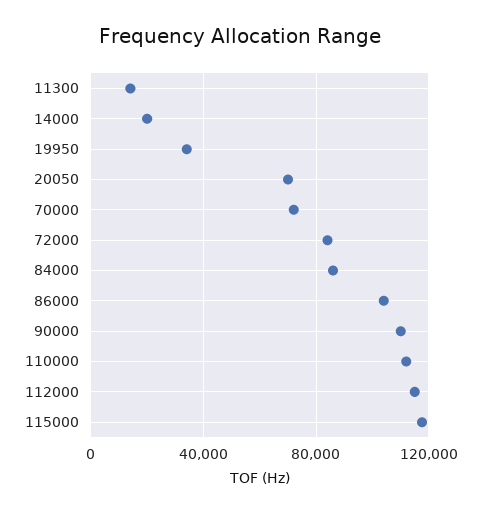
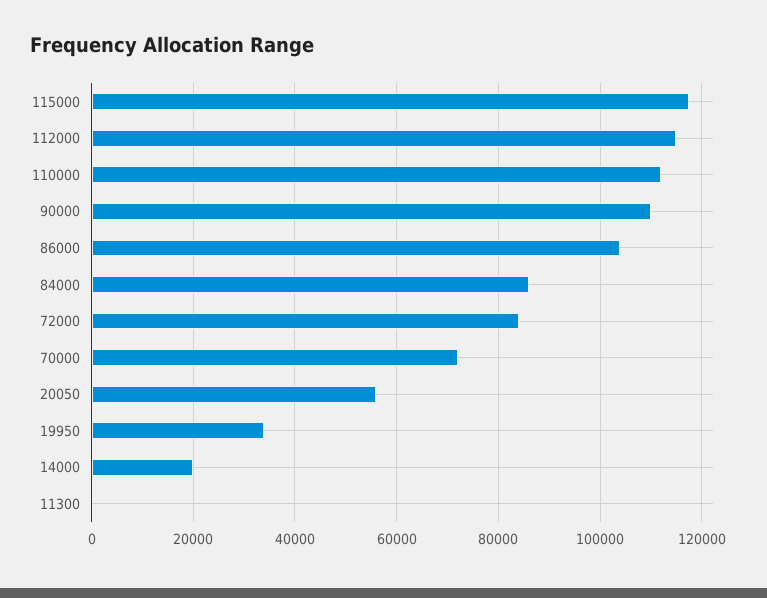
11300: 15000 -> 0
20050: 70000 -> 56000

